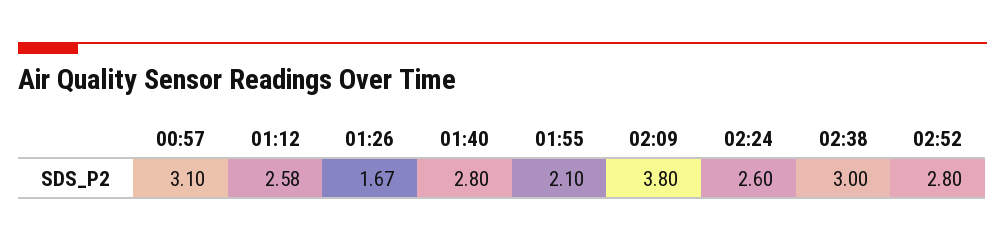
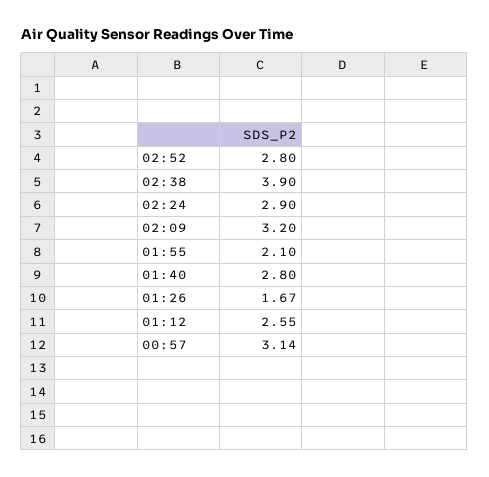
00:57: 3.1 -> 3.14
01:12: 2.58 -> 2.55
02:09: 3.8 -> 3.2
02:24: 2.6 -> 2.9
02:38: 3 -> 3.9

